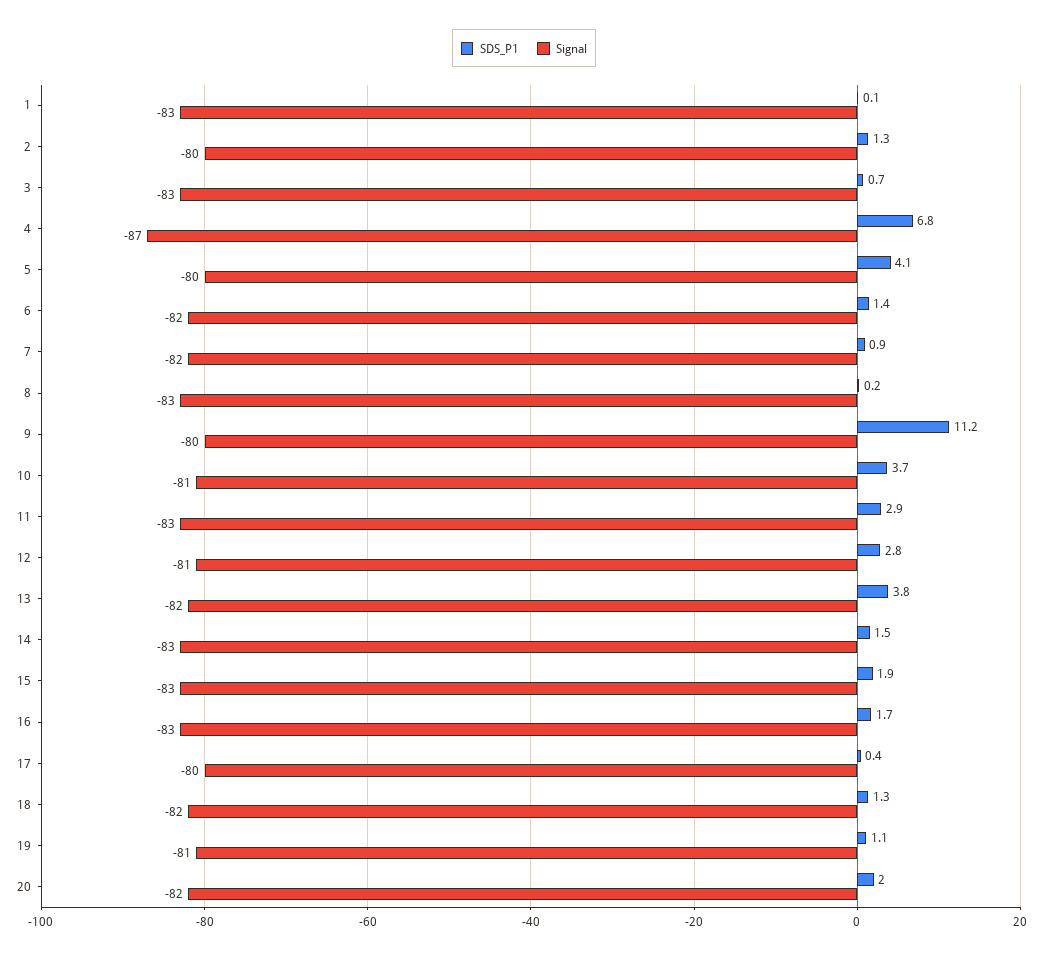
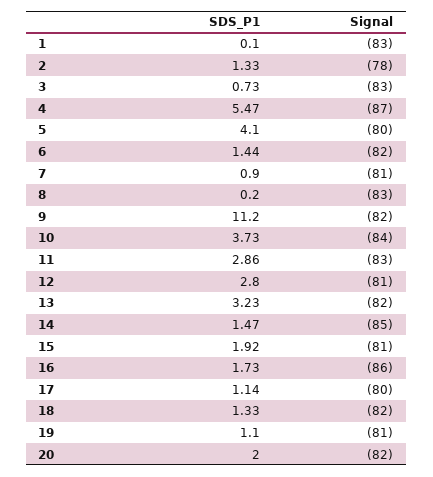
Signal, 2: -80 -> -78
SDS_P1, 4: 6.8 -> 5.47
Signal, 7: -82 -> -81
Signal, 9: -80 -> -82
Signal, 10: -81 -> -84
SDS_P1, 13: 3.8 -> 3.23
Signal, 14: -83 -> -85
Signal, 15: -83 -> -81
Signal, 16: -83 -> -86
SDS_P1, 17: 0.4 -> 1.14

